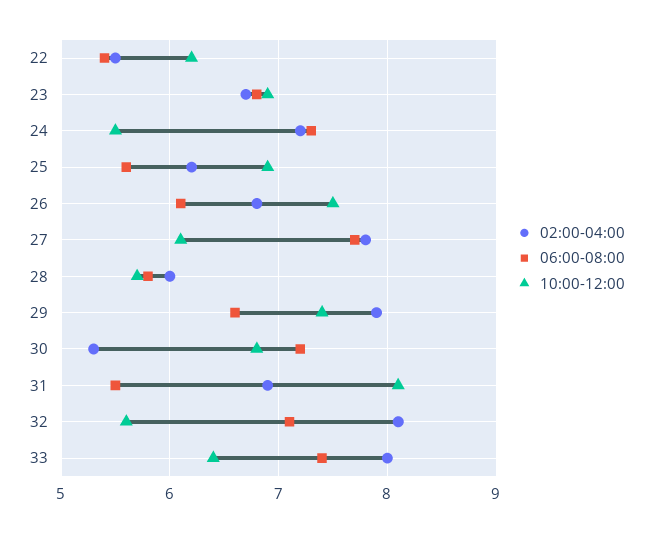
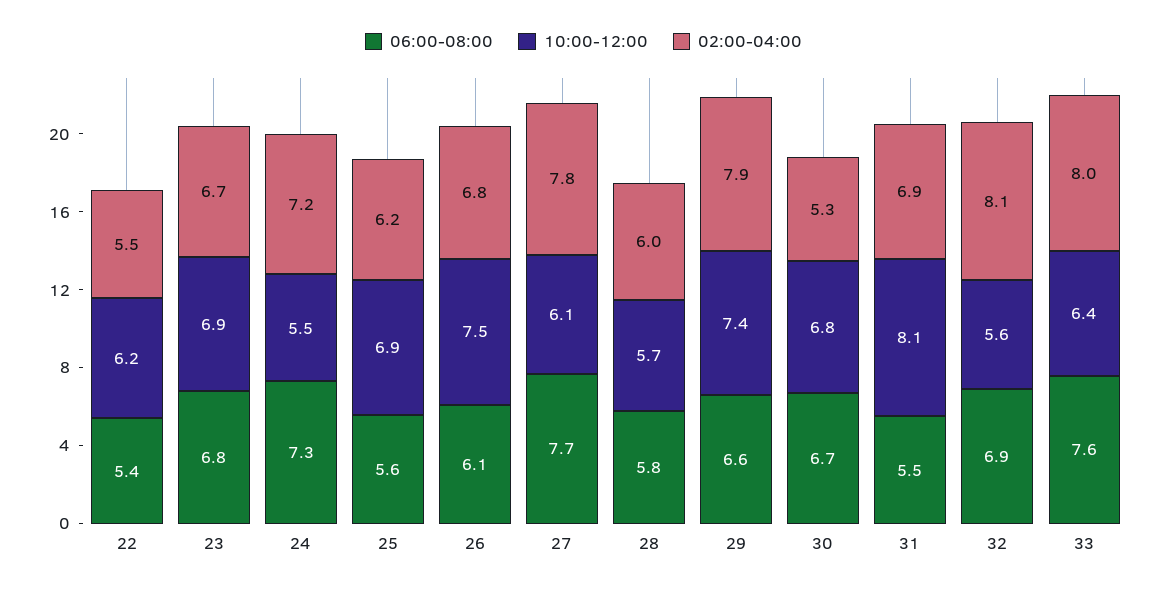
06:00-08:00, 30: 7.2 -> 6.7
06:00-08:00, 32: 7.1 -> 6.9
06:00-08:00, 33: 7.4 -> 7.6

